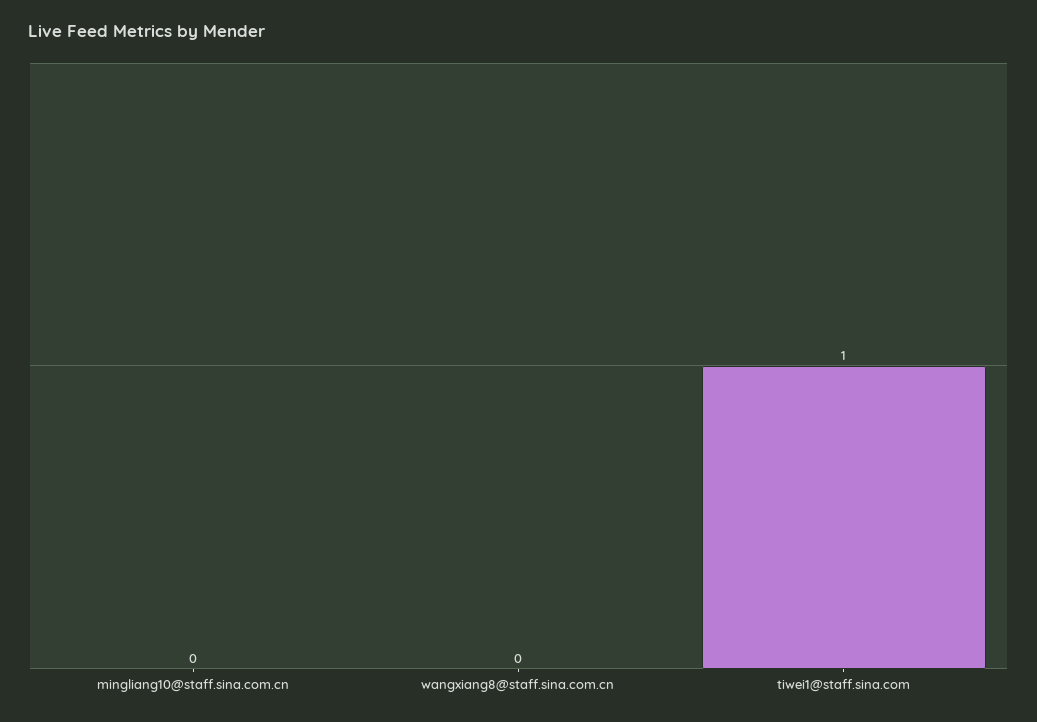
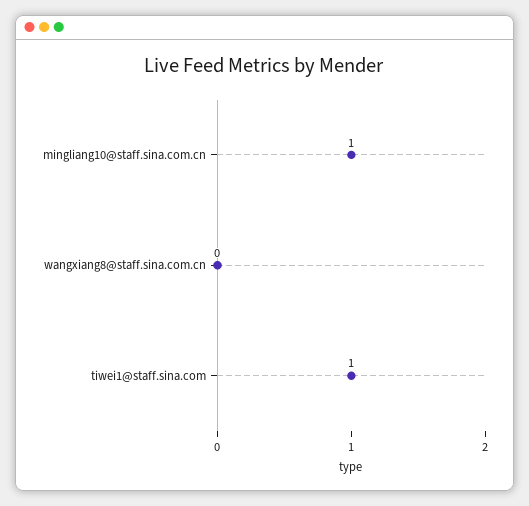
mingliang10@staff.sina.com.cn: 0 -> 1

